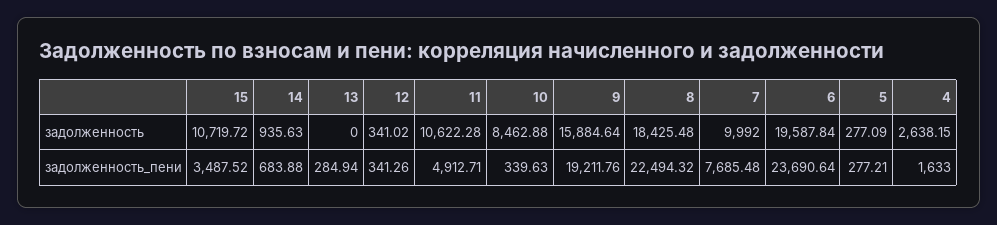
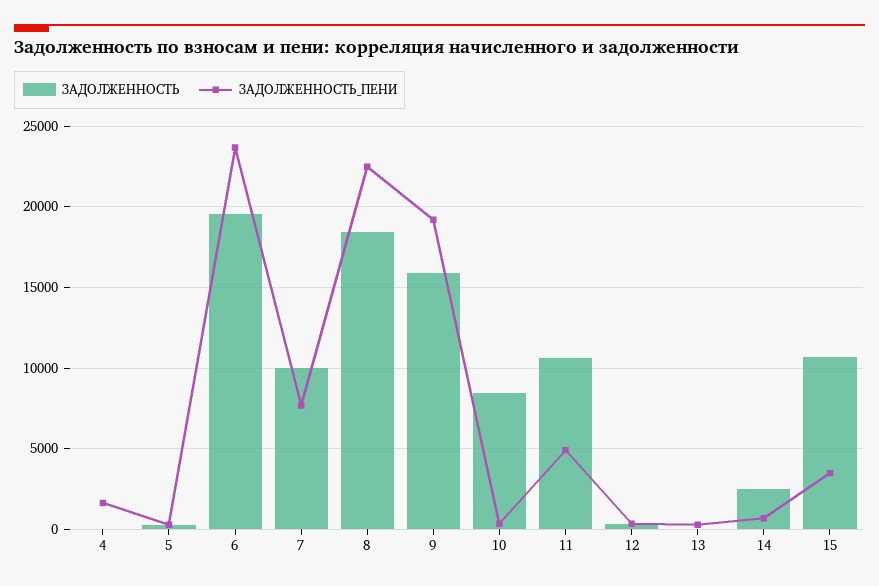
задолженность, 14: 935.63 -> 2500
задолженность, 4: 2638.15 -> 0

